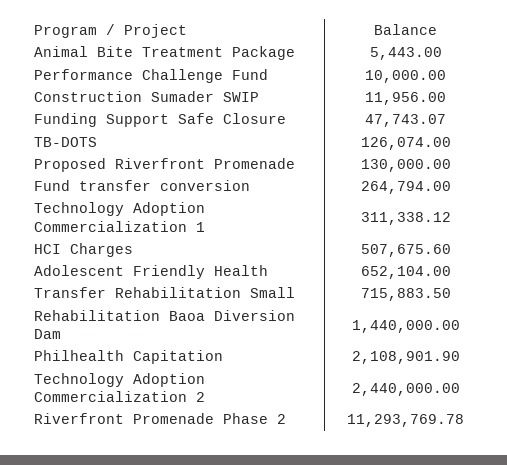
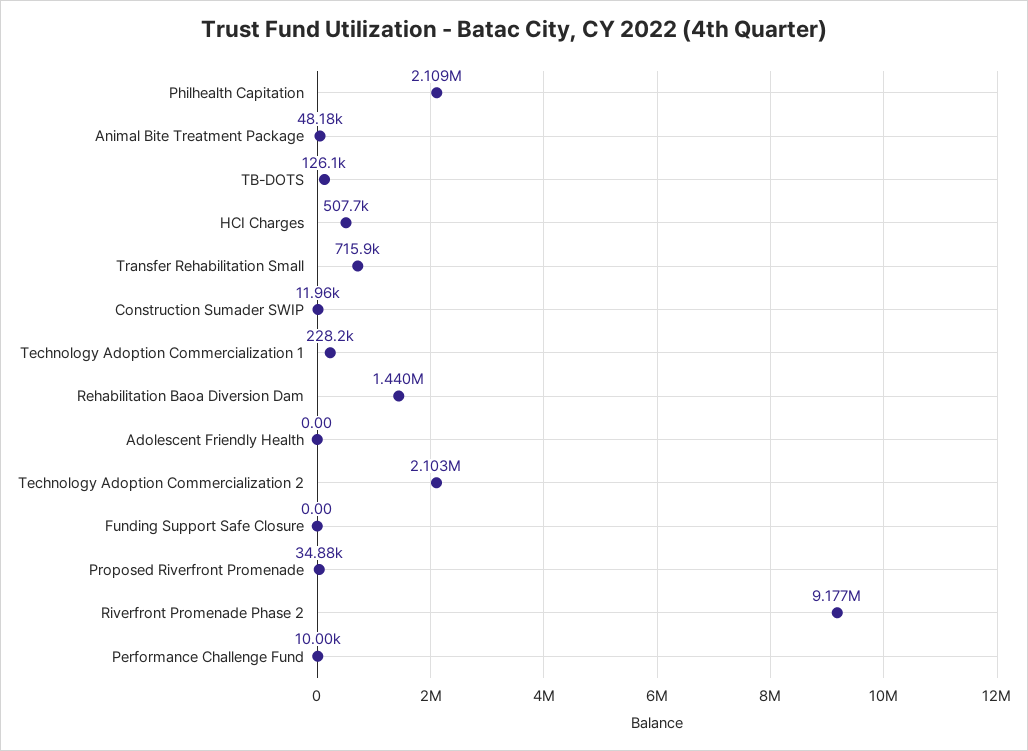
Animal Bite Treatment Package: 5443 -> 48180
Funding Support Safe Closure: 47743.07 -> 0
Proposed Riverfront Promenade: 130000 -> 34880
Fund transfer conversion: 264794 -> none
Technology Adoption Commercialization 1: 311338.12 -> 228200
Adolescent Friendly Health: 652104 -> 0
Technology Adoption Commercialization 2: 2440000 -> 2103000
Riverfront Promenade Phase 2: 11293769.78 -> 9177000

